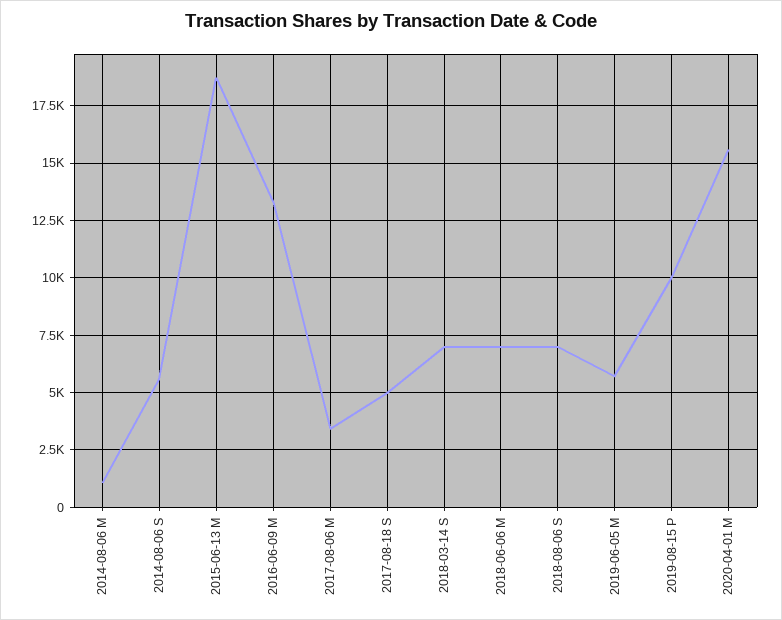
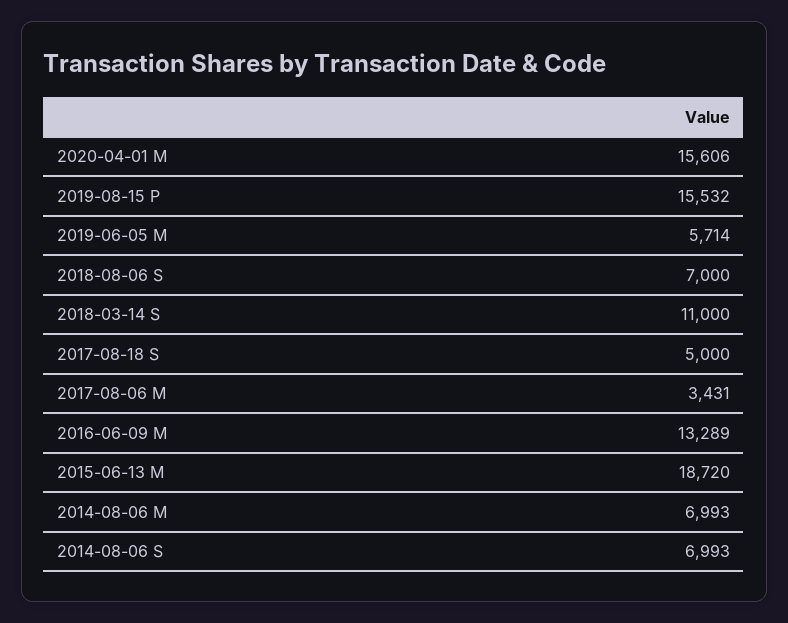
2014-08-06 M: 1000 -> 6993
2014-08-06 S: 5500 -> 6993
2018-03-14 S: 7000 -> 11000
2018-06-06 M: 7000 -> none
2019-08-15 P: 10000 -> 15532

